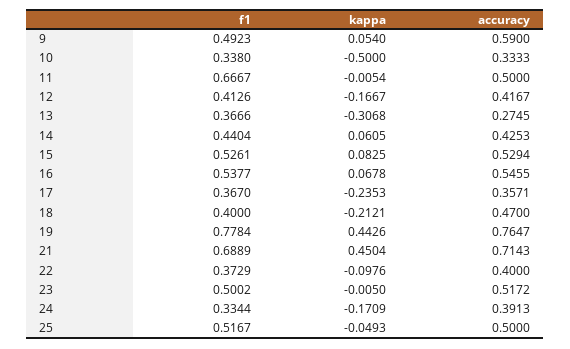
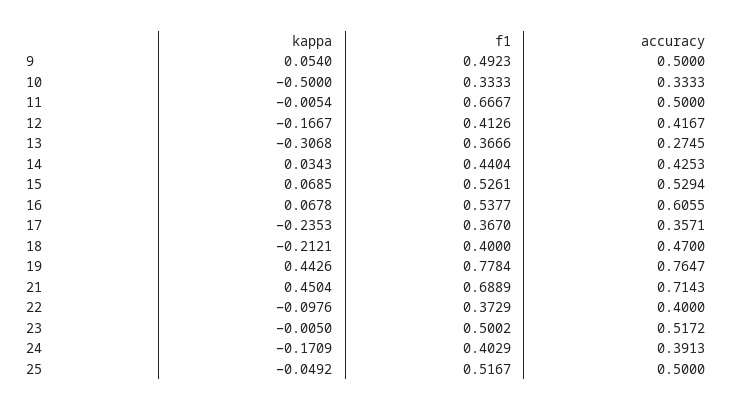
accuracy, 9: 0.59 -> 0.5
f1, 10: 0.338 -> 0.3333
kappa, 14: 0.0605 -> 0.0343
kappa, 15: 0.0825 -> 0.0685
accuracy, 16: 0.5455 -> 0.6055
f1, 24: 0.3344 -> 0.4029
kappa, 25: -0.0493 -> -0.0492

